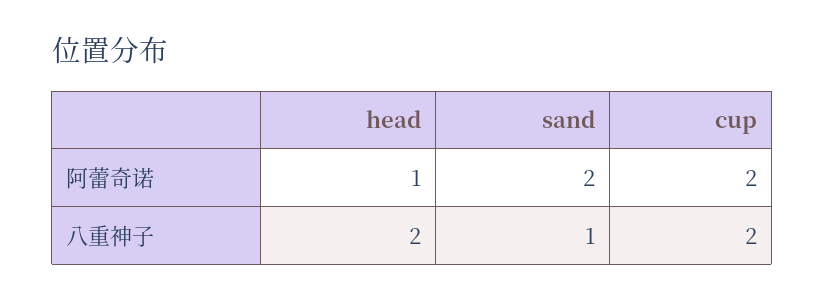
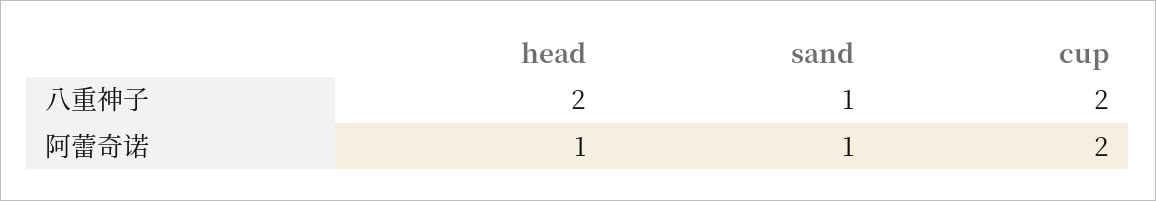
sand, 阿蕾奇诺: 2 -> 1

